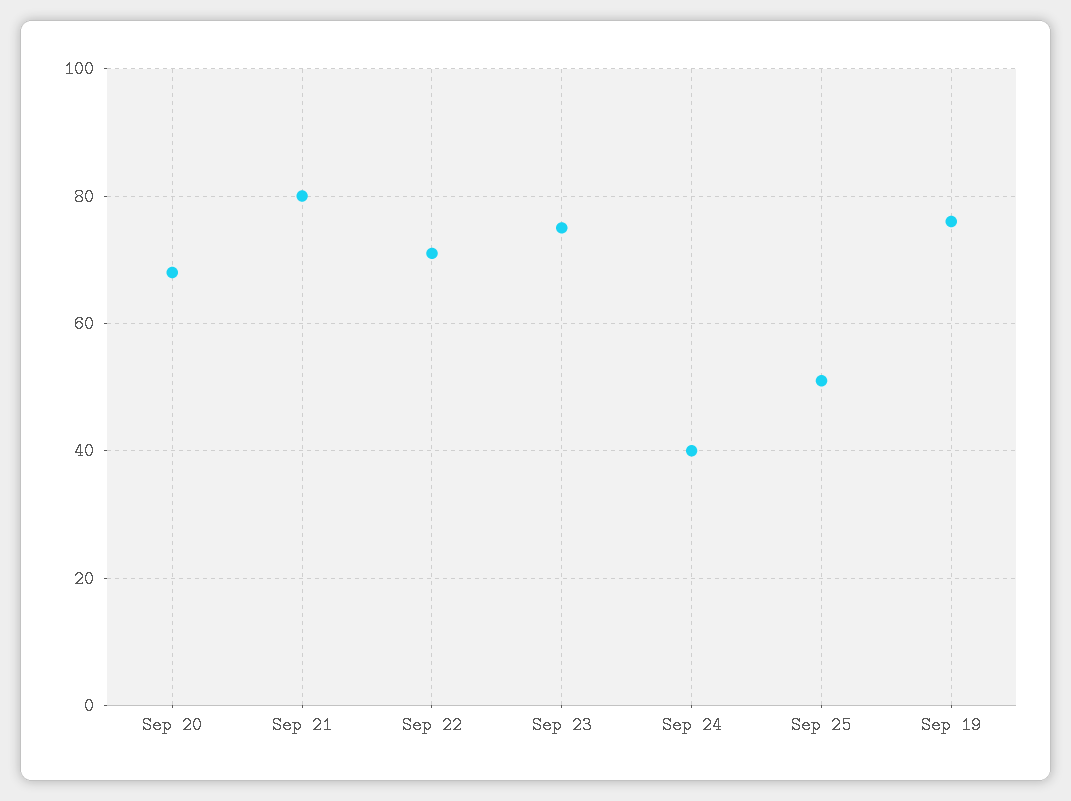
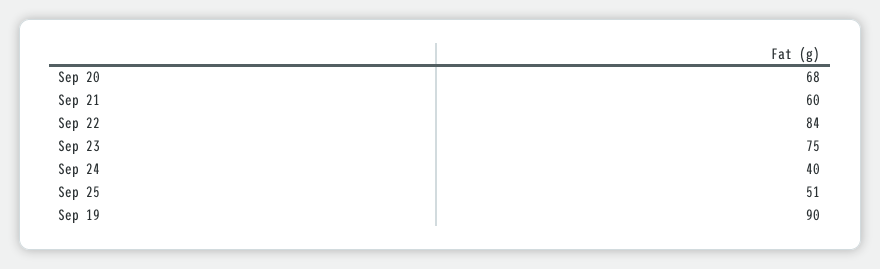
Sep 21: 80 -> 60
Sep 22: 70 -> 84
Sep 19: 75 -> 90

